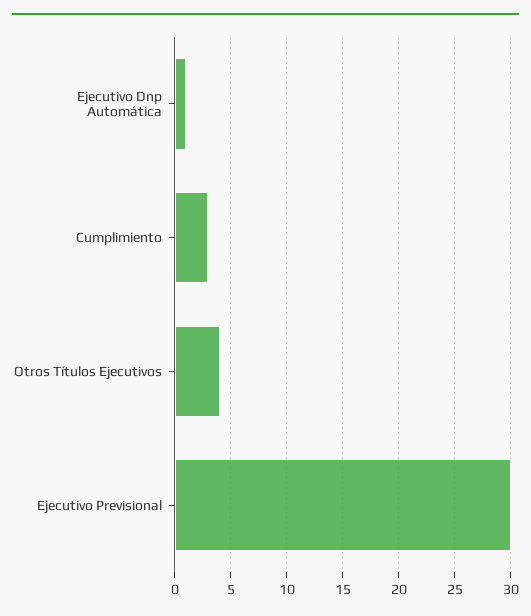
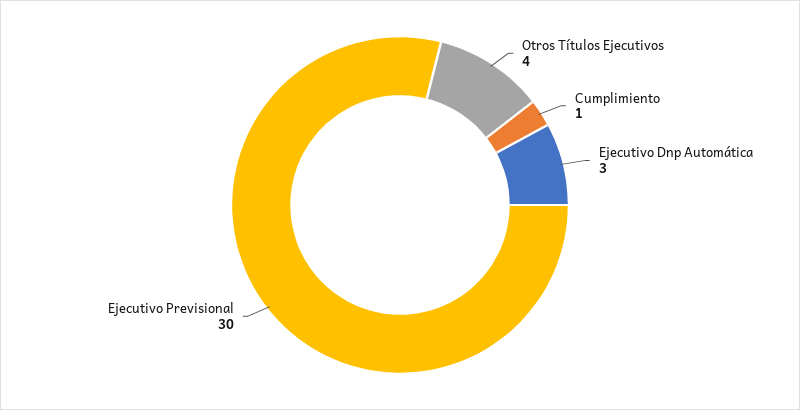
Ejecutivo Dnp Automática: 1 -> 3
Cumplimiento: 3 -> 1

